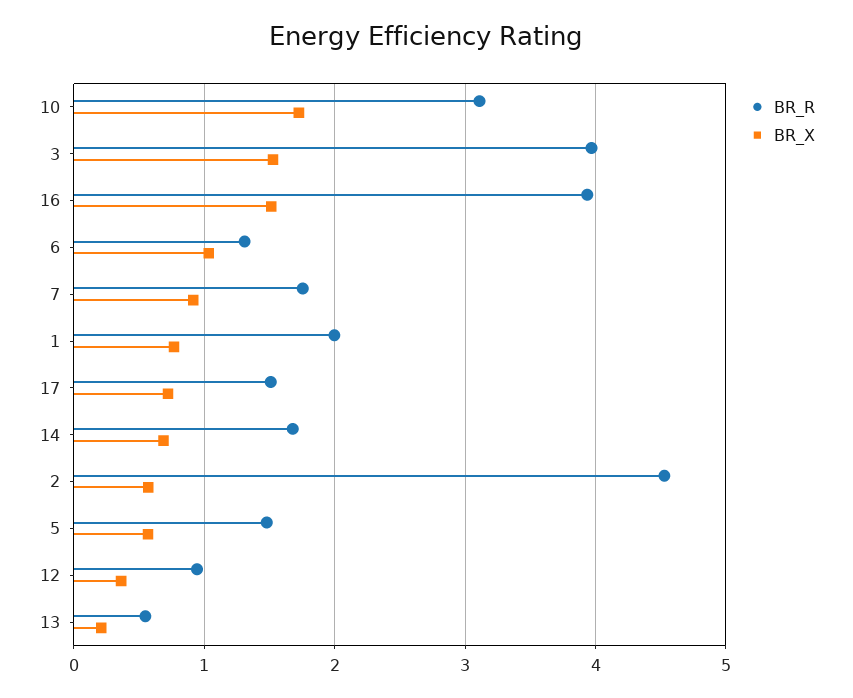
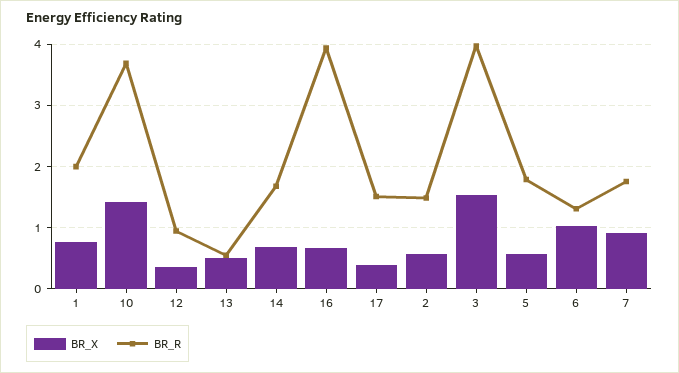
BR_R, 10: 3.1 -> 3.7
BR_X, 10: 1.7 -> 1.4
BR_X, 16: 1.5 -> 0.7
BR_X, 17: 0.7 -> 0.4
BR_R, 2: 4.5 -> 1.5
BR_R, 5: 1.5 -> 1.8
BR_X, 13: 0.2 -> 0.5

